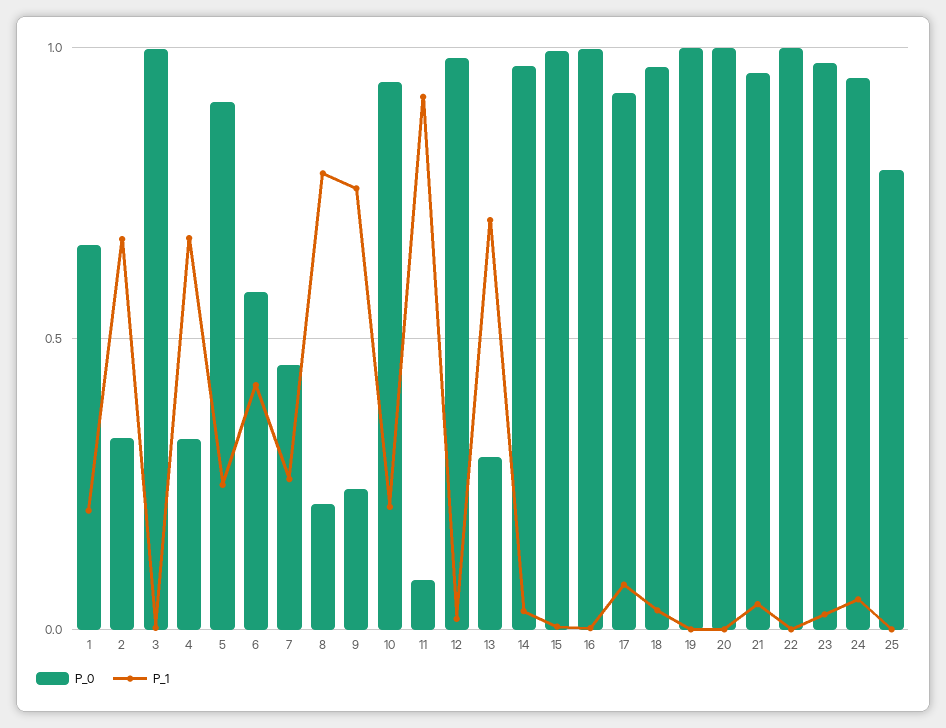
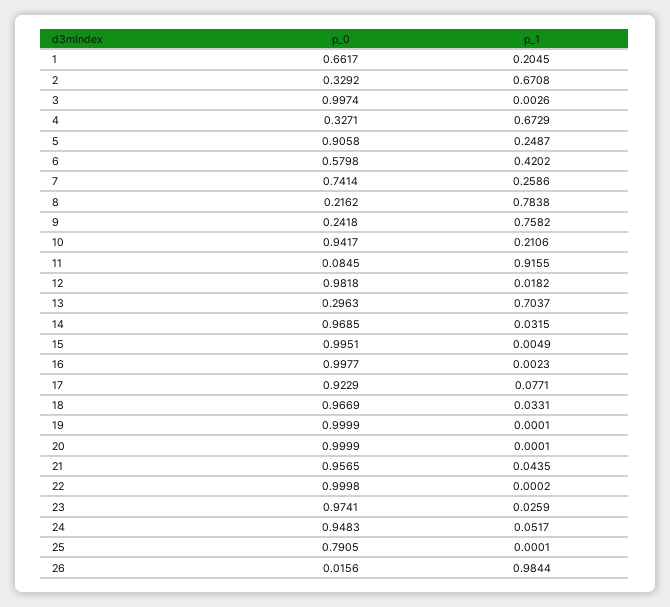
P_0, 7: 0.45 -> 0.7414
P_0, 26: none -> 0.0156
P_1, 26: none -> 0.9844

